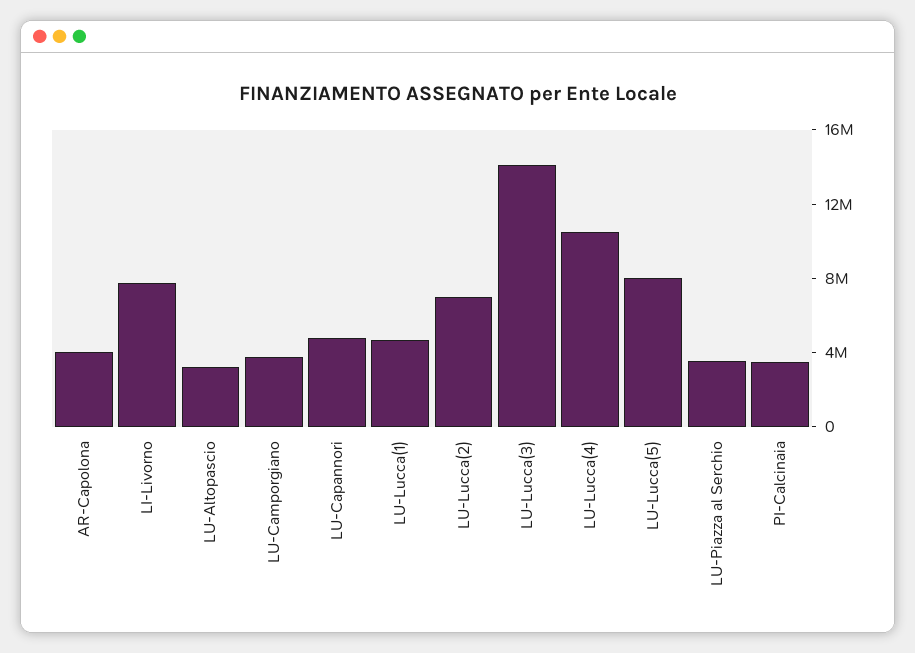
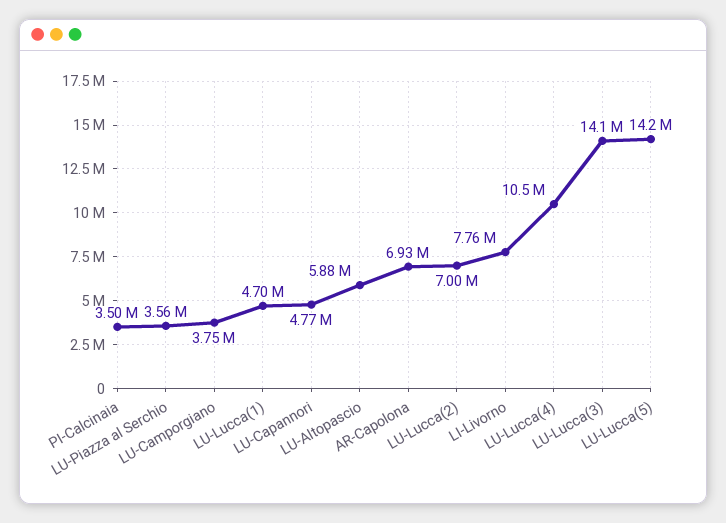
AR-Capolona: 4000000 -> 6930000
LU-Altopascio: 3000000 -> 5880000
LU-Lucca(5): 8000000 -> 14200000

